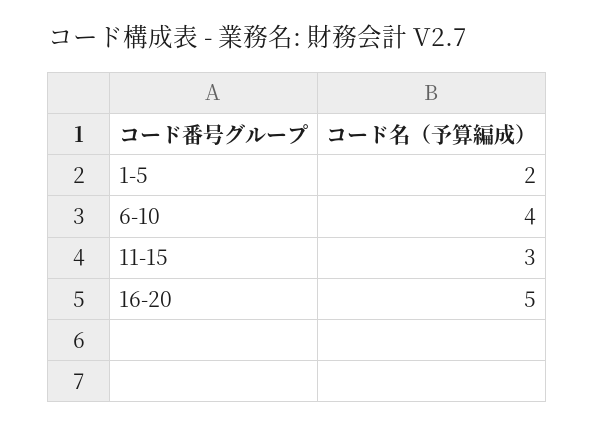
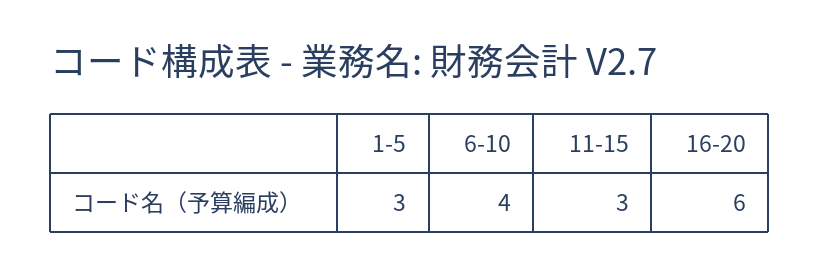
1-5: 2 -> 3
16-20: 5 -> 6

